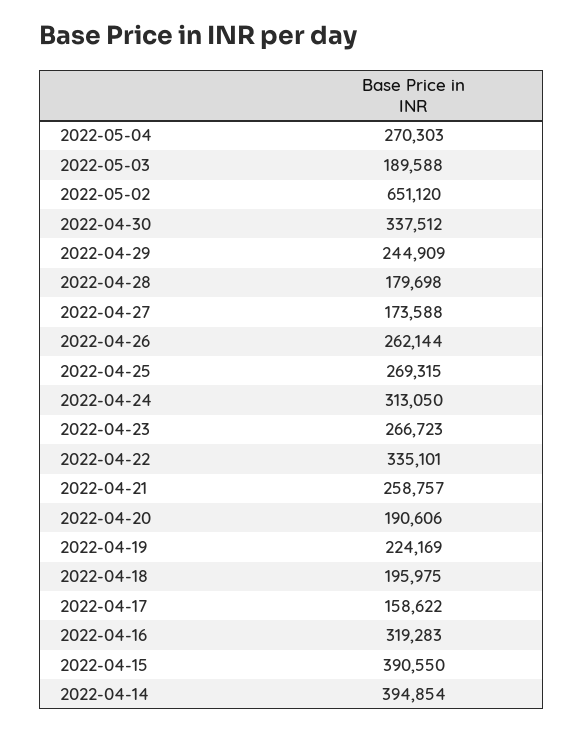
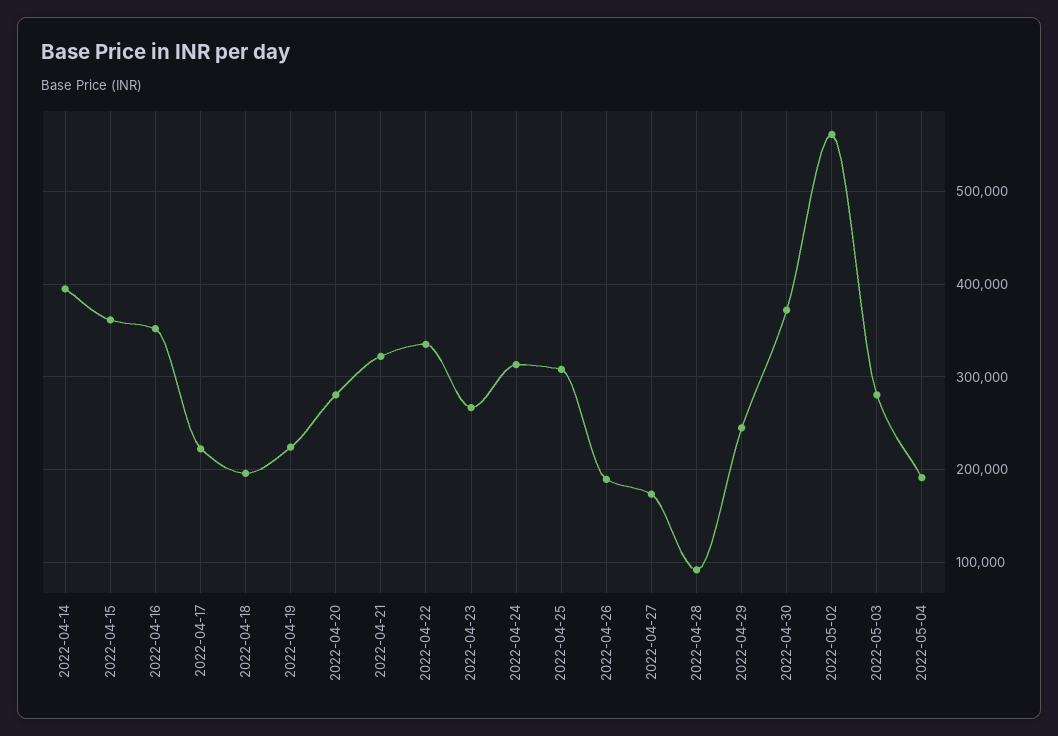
2022-05-04: 270303 -> 190000
2022-05-03: 189588 -> 280000
2022-05-02: 651120 -> 560000
2022-04-30: 337512 -> 370000
2022-04-28: 179698 -> 90000
2022-04-26: 262144 -> 190000
2022-04-25: 269315 -> 310000
2022-04-21: 258757 -> 320000
2022-04-20: 190606 -> 280000
2022-04-17: 158622 -> 220000
2022-04-16: 319283 -> 350000
2022-04-15: 390550 -> 360000

